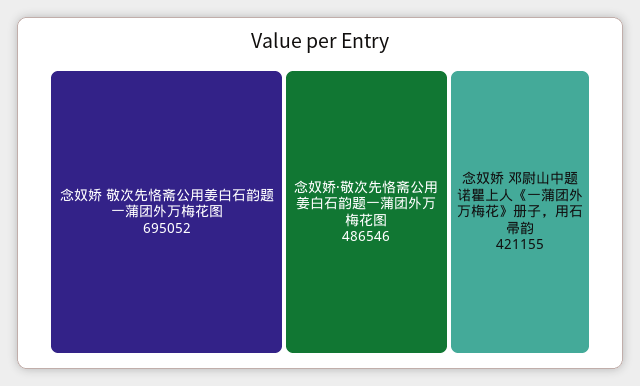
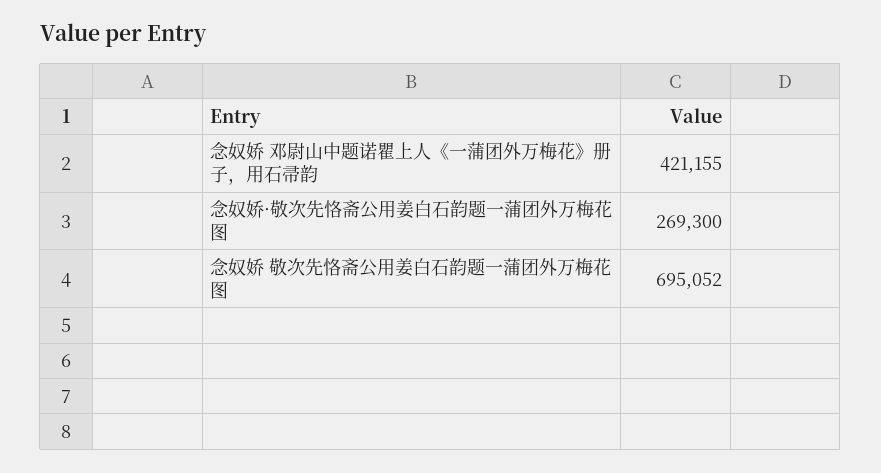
念奴娇·敬次先恪斋公用姜白石韵题一蒲团外万梅花图: 486546 -> 269300

